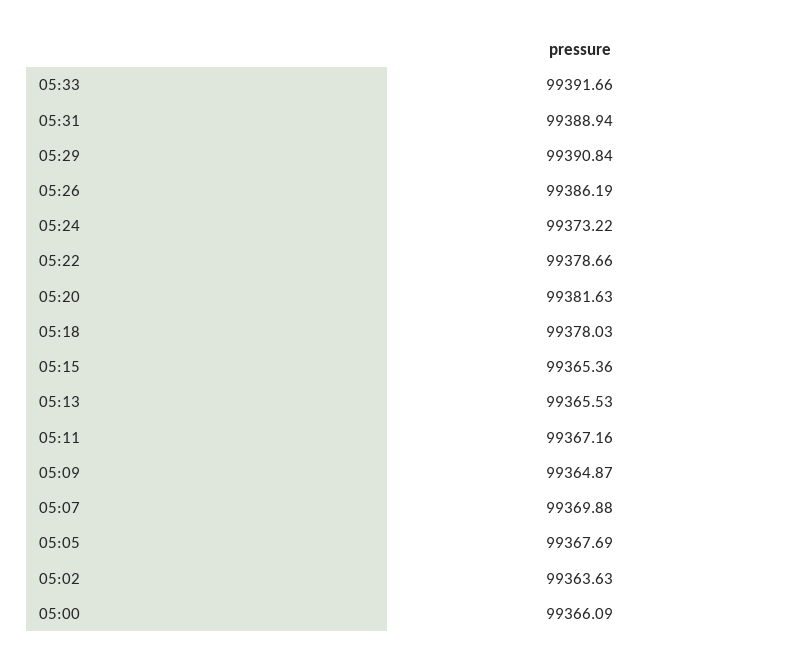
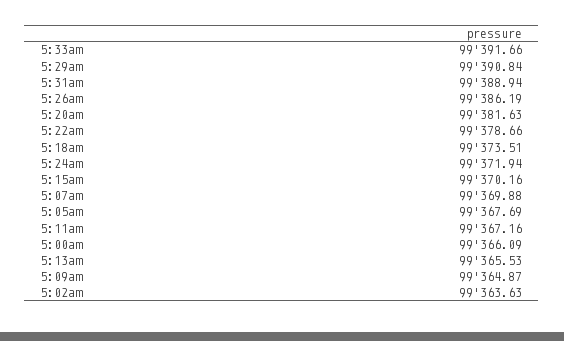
05:24: 99373.22 -> 99371.94
05:18: 99378.03 -> 99373.51
05:15: 99365.36 -> 99370.16

